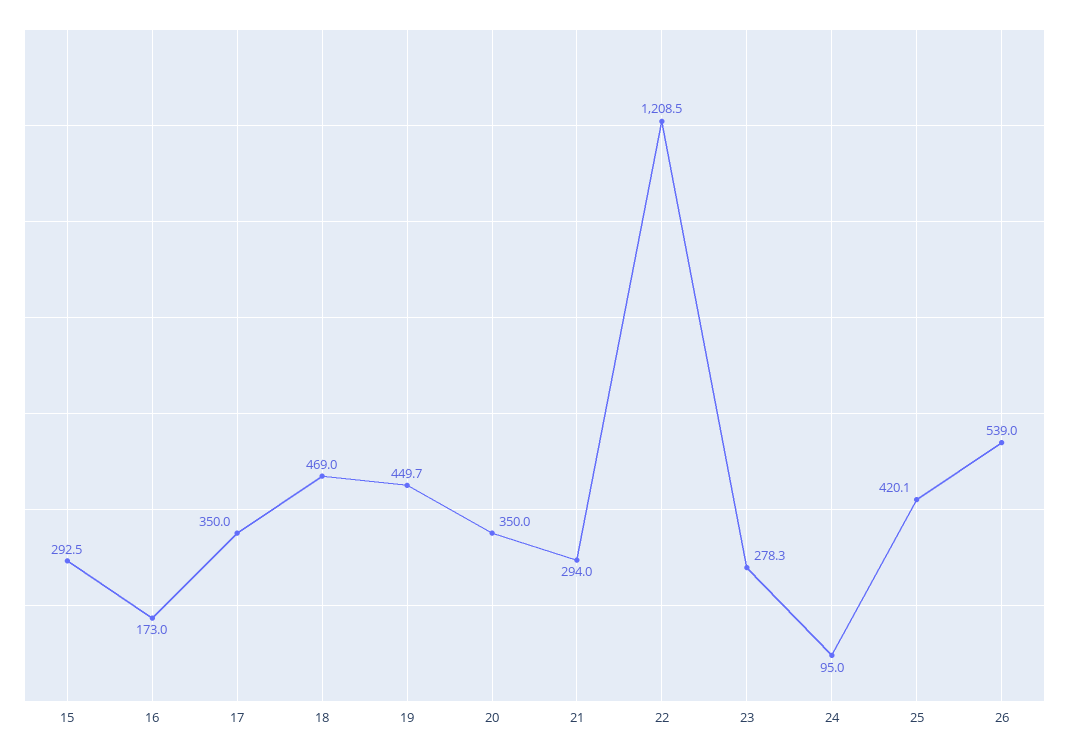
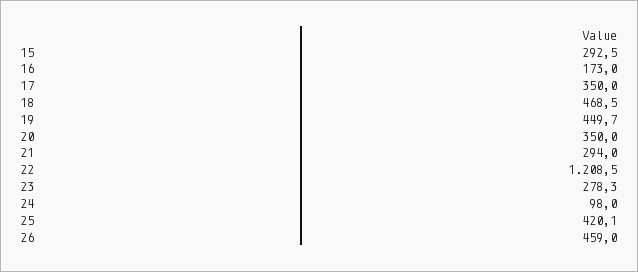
18: 469 -> 468.5
24: 95 -> 98
26: 539 -> 459

